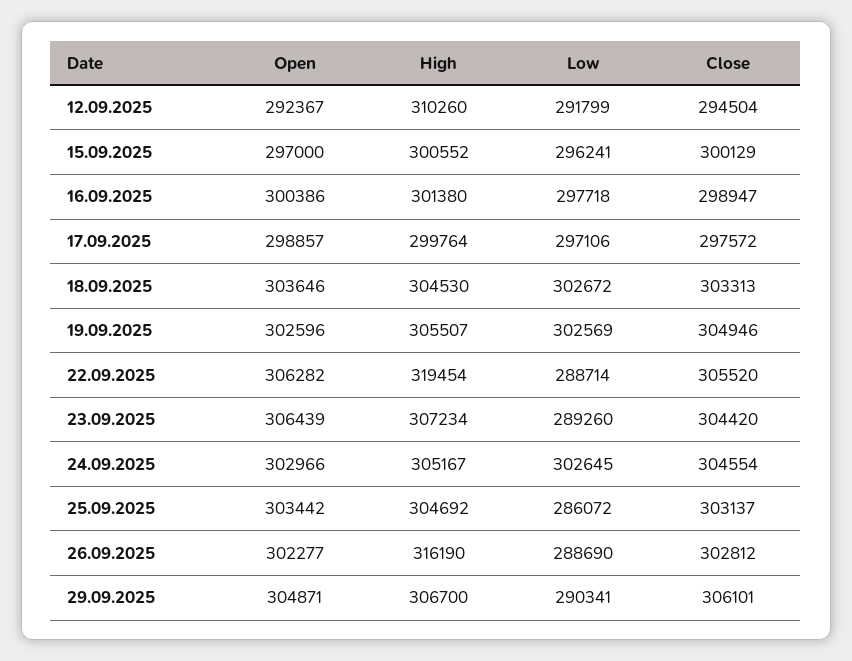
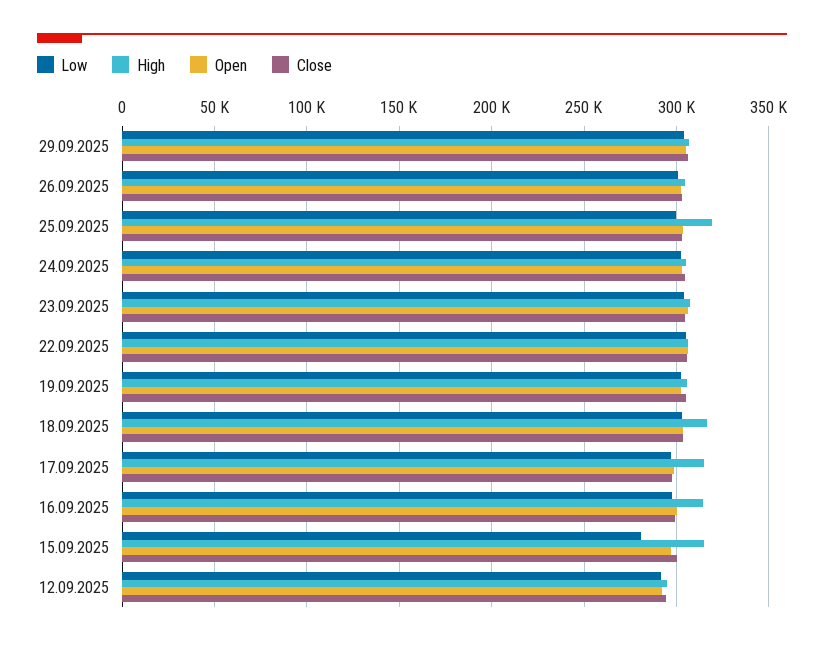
High, 12.09.2025: 310260 -> 295000
High, 15.09.2025: 300552 -> 315000
Low, 15.09.2025: 296241 -> 280000
High, 16.09.2025: 301380 -> 315000
High, 17.09.2025: 299764 -> 315000
High, 18.09.2025: 304530 -> 315000
High, 22.09.2025: 319454 -> 305000
Low, 22.09.2025: 288714 -> 305000
Low, 23.09.2025: 289260 -> 305000
High, 25.09.2025: 304692 -> 320000
Low, 25.09.2025: 286072 -> 300000
High, 26.09.2025: 316190 -> 305000
Low, 26.09.2025: 288690 -> 300000
Low, 29.09.2025: 290341 -> 305000

